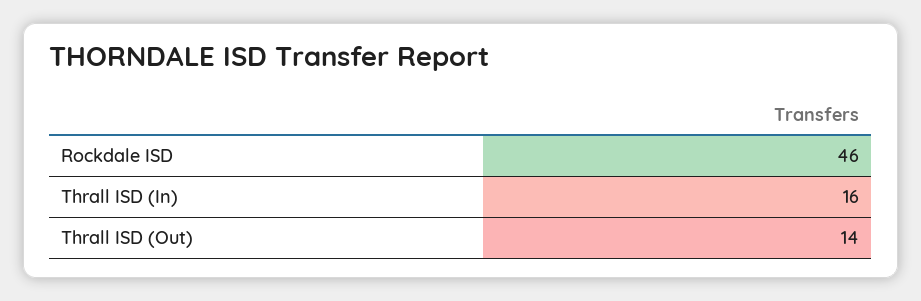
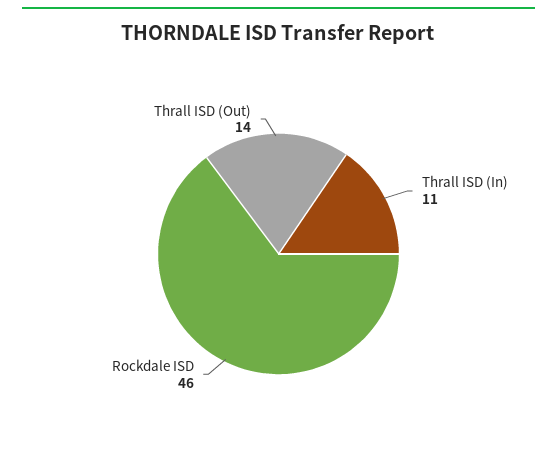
Thrall ISD (In): 16 -> 11

